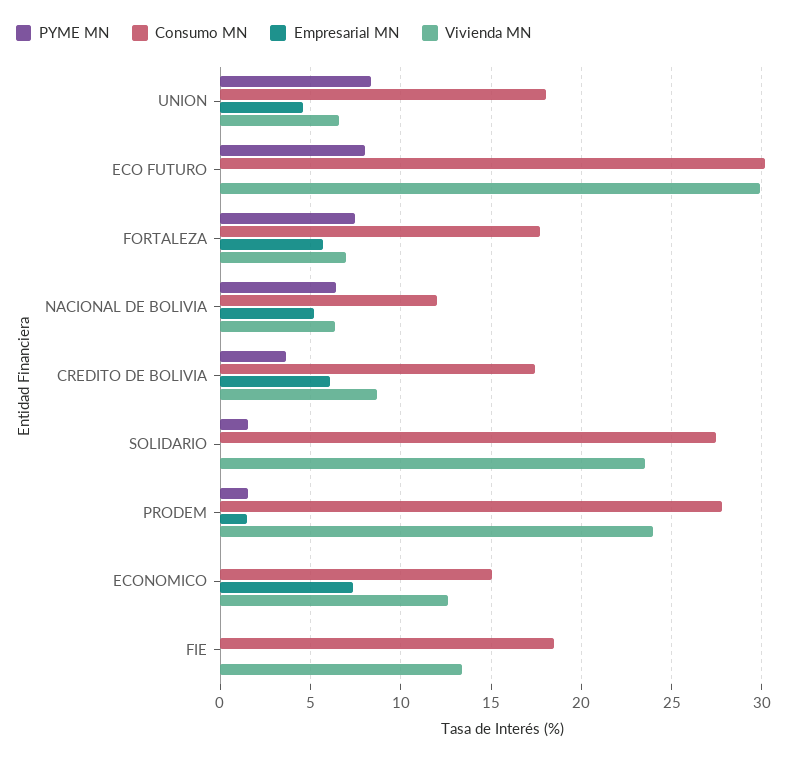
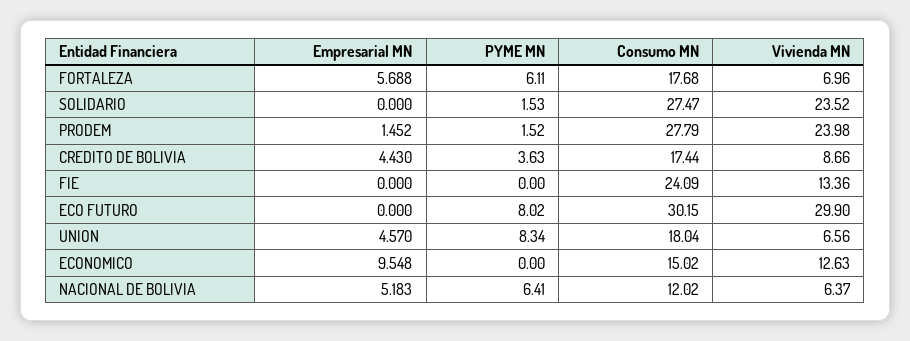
PYME MN, FORTALEZA: 7.5 -> 6.11
Empresarial MN, CREDITO DE BOLIVIA: 6 -> 4.43
Empresarial MN, ECONOMICO: 7.5 -> 9.548
Consumo MN, FIE: 18.5 -> 24.09

